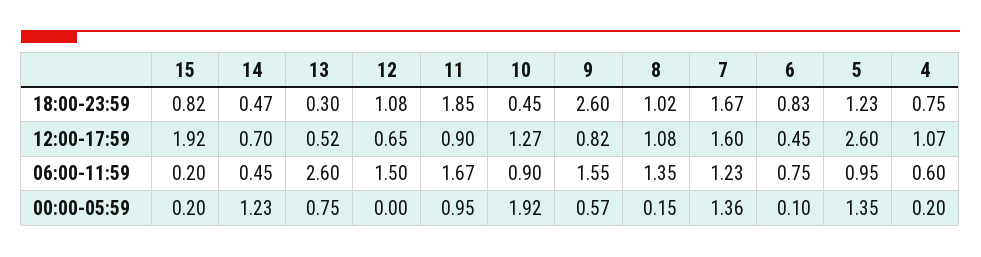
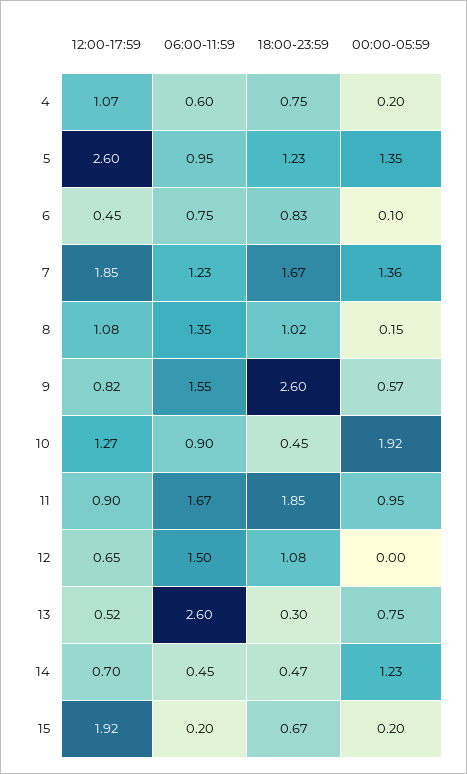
15, 18:00-23:59: 0.82 -> 0.67
7, 12:00-17:59: 1.6 -> 1.85

